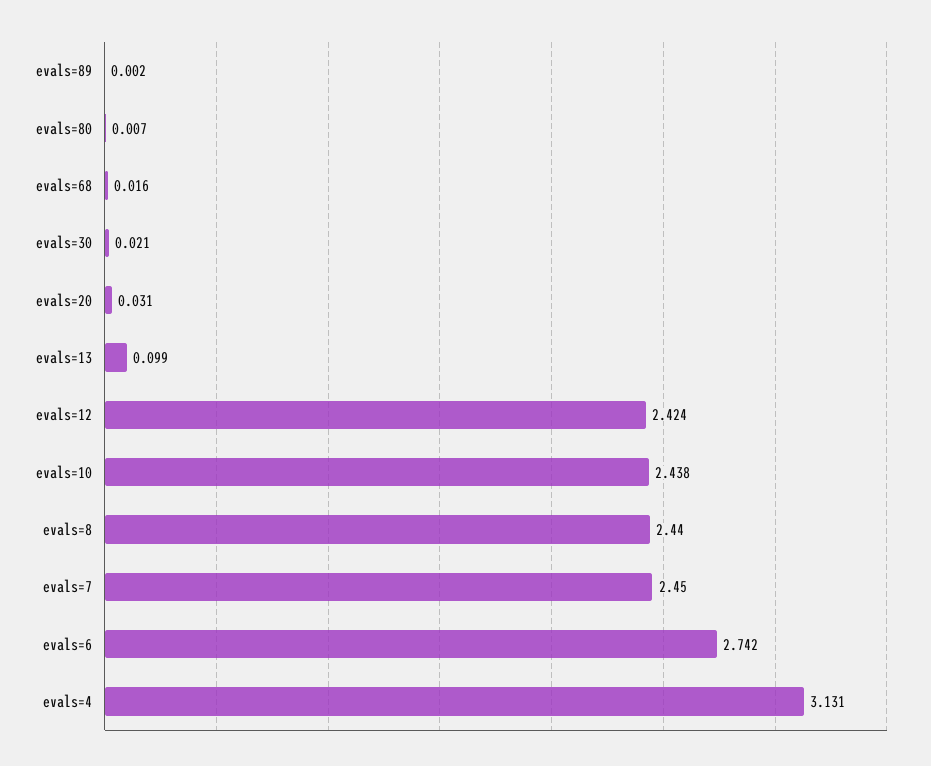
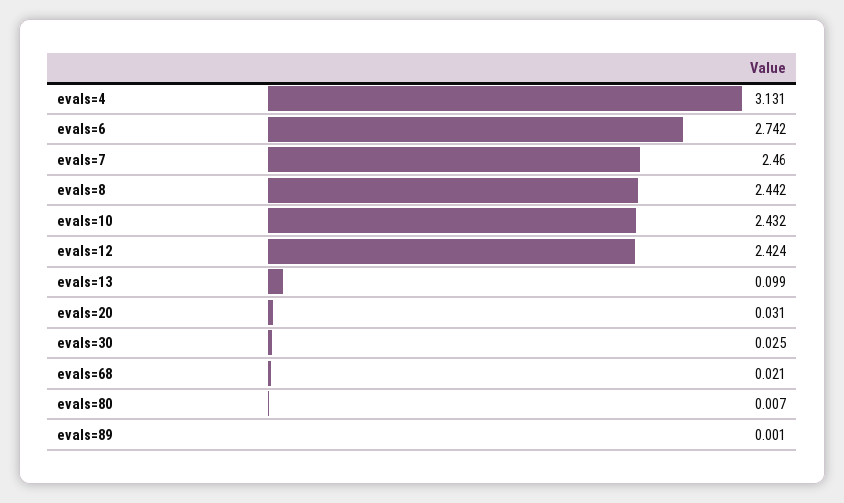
evals=89: 0.002 -> 0.001
evals=68: 0.016 -> 0.021
evals=30: 0.021 -> 0.025
evals=10: 2.438 -> 2.432
evals=8: 2.44 -> 2.442
evals=7: 2.45 -> 2.46

